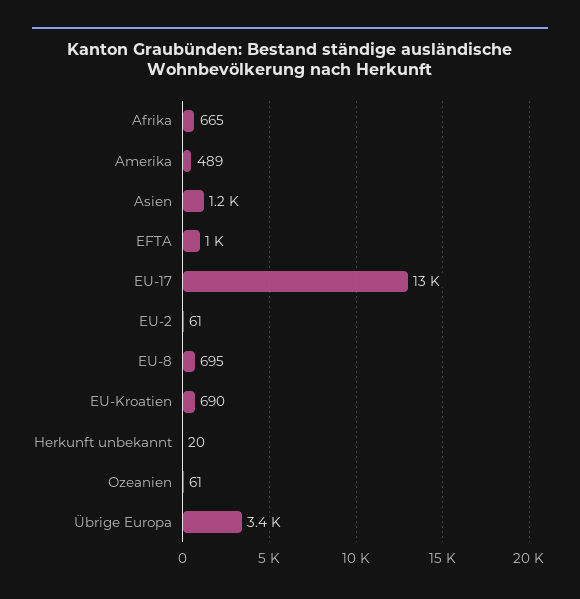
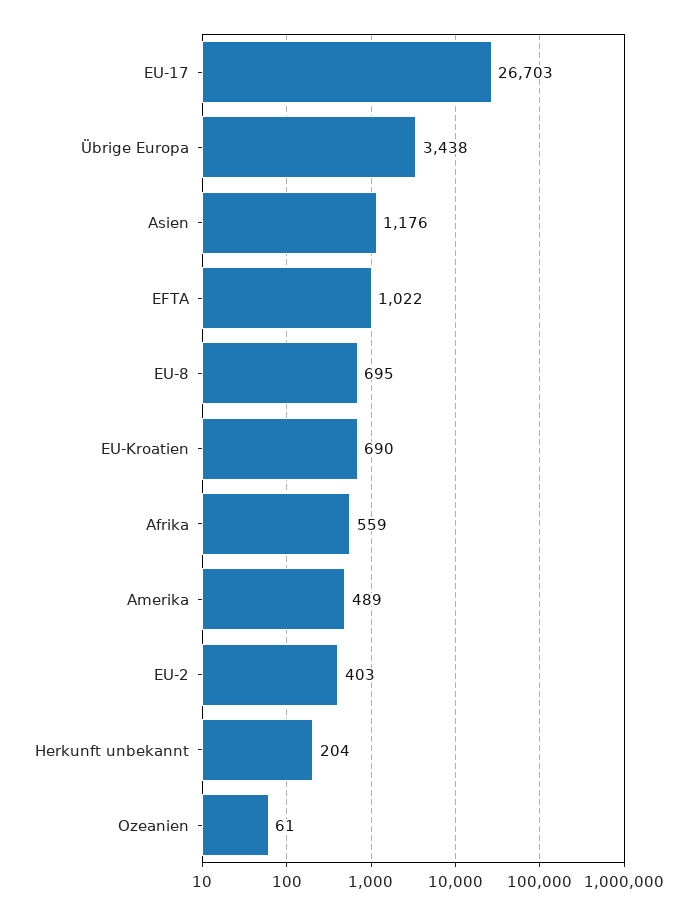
Afrika: 665 -> 559
EU-17: 13000 -> 26703
EU-2: 61 -> 403
Herkunft unbekannt: 20 -> 204

